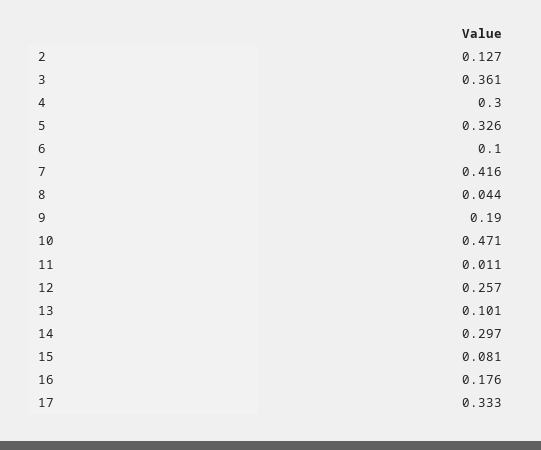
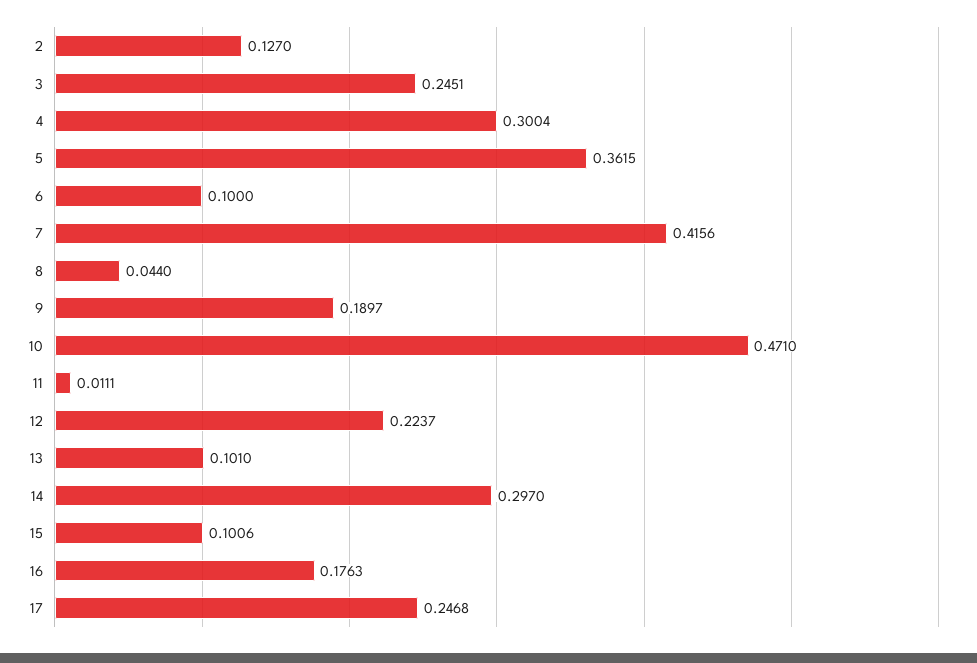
3: 0.361 -> 0.2451
5: 0.326 -> 0.3615
12: 0.257 -> 0.2237
15: 0.081 -> 0.1006
17: 0.333 -> 0.2468

